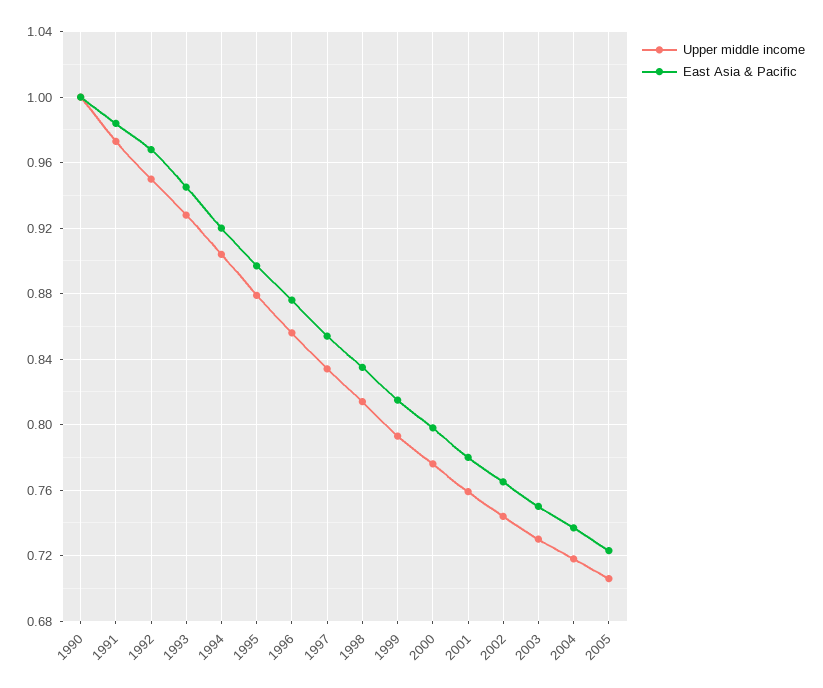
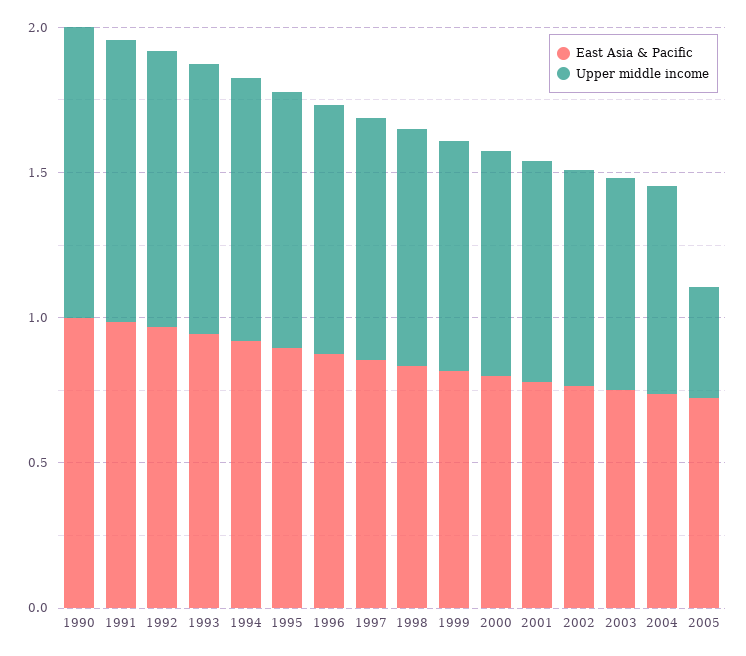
Upper middle income, 2005: 0.705 -> 0.4

